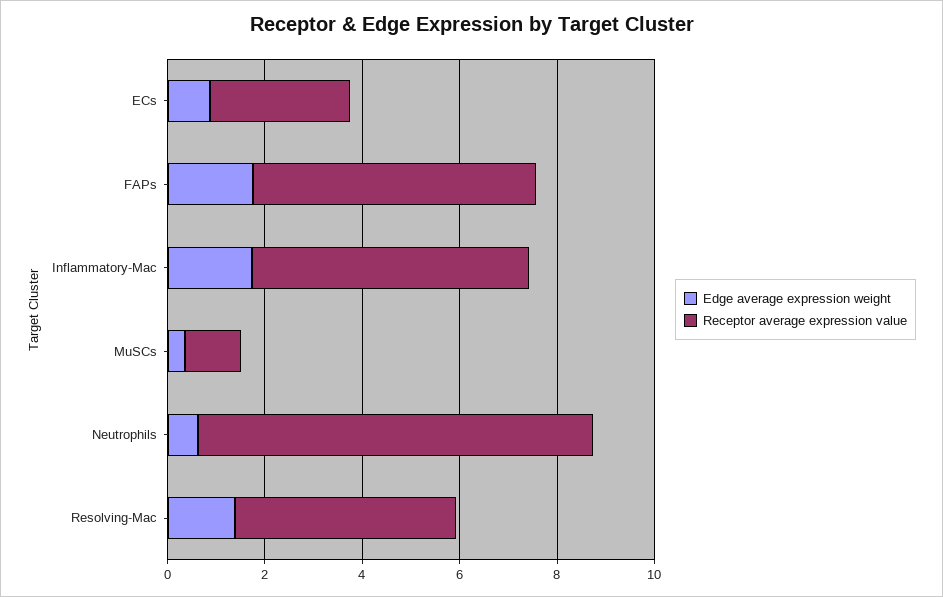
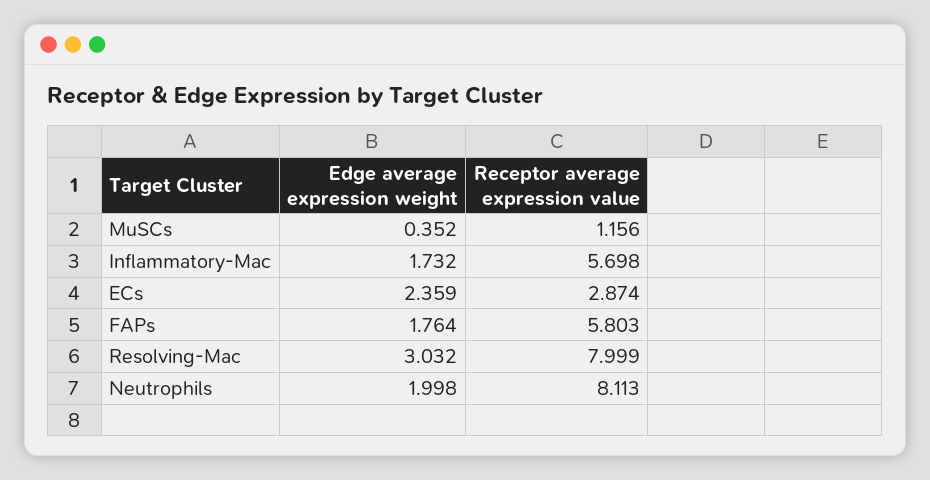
Edge average expression weight, ECs: 1 -> 2.359
Edge average expression weight, Neutrophils: 0.5 -> 1.998
Edge average expression weight, Resolving-Mac: 1.5 -> 3.032
Receptor average expression value, Resolving-Mac: 4.5 -> 7.999

